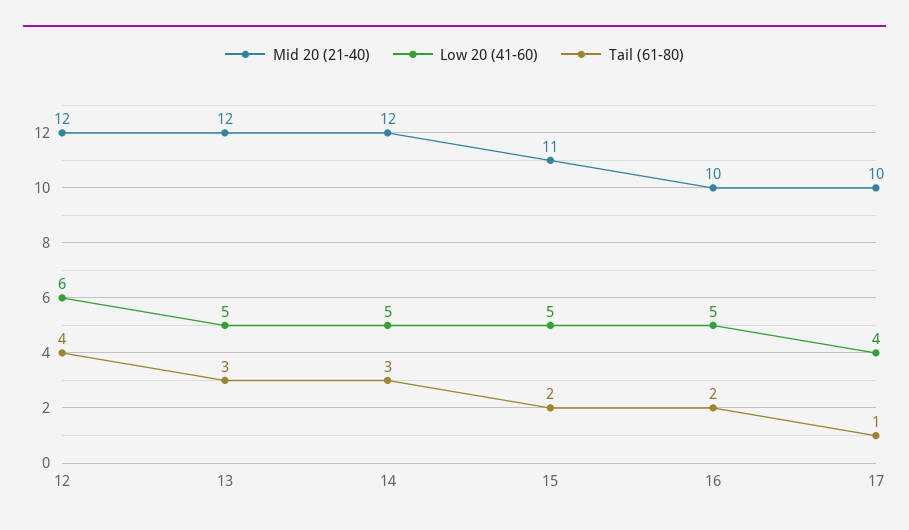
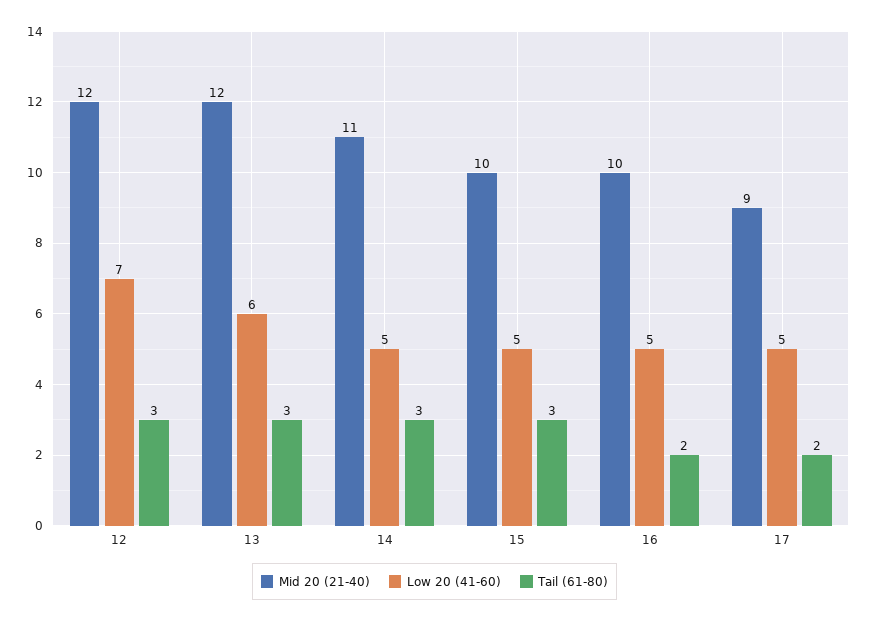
Low 20 (41-60), 12: 6 -> 7
Tail (61-80), 12: 4 -> 3
Low 20 (41-60), 13: 5 -> 6
Mid 20 (21-40), 14: 12 -> 11
Mid 20 (21-40), 15: 11 -> 10
Tail (61-80), 15: 2 -> 3
Mid 20 (21-40), 17: 10 -> 9
Low 20 (41-60), 17: 4 -> 5
Tail (61-80), 17: 1 -> 2

